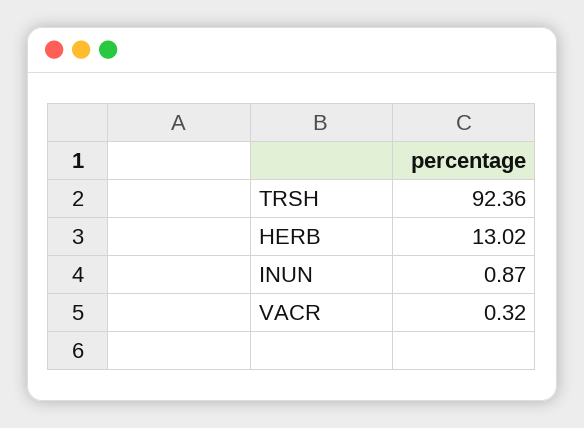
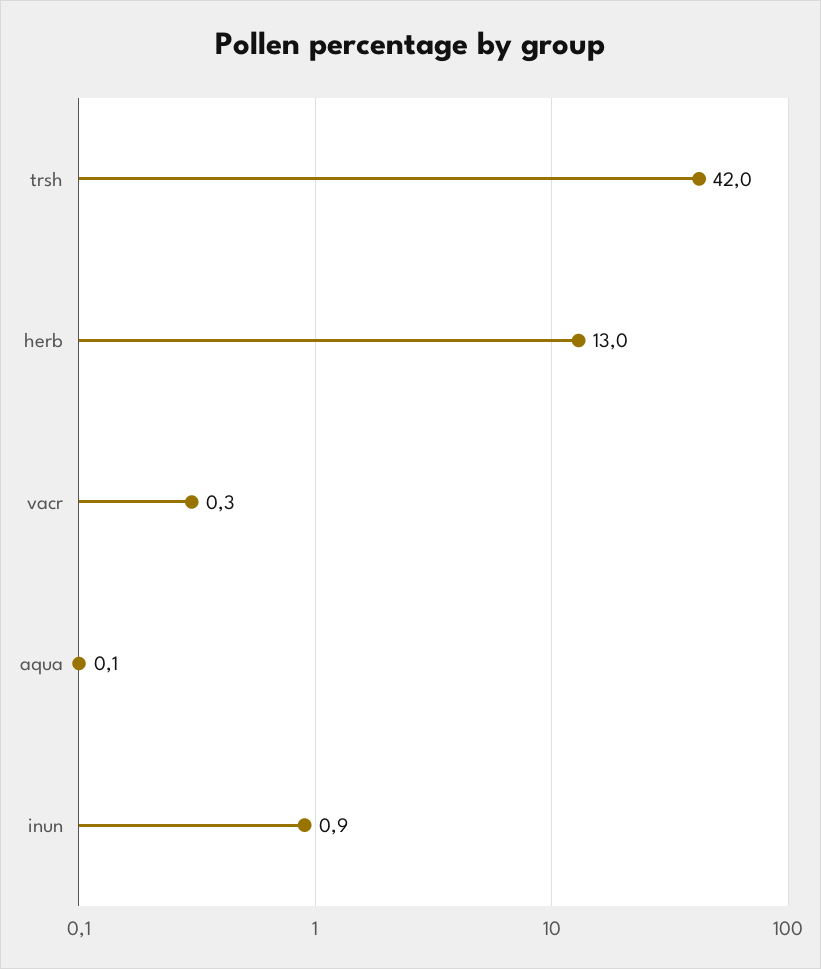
TRSH: 92.36 -> 42
aqua: none -> 0.1

